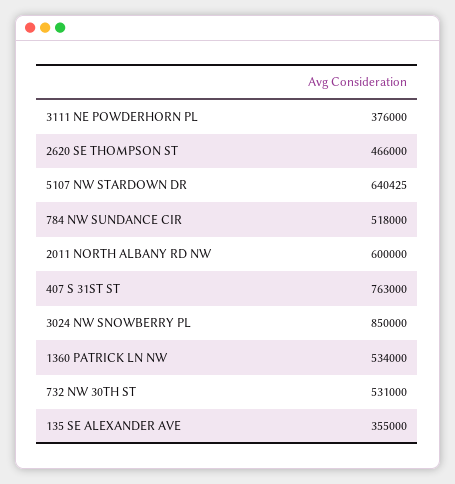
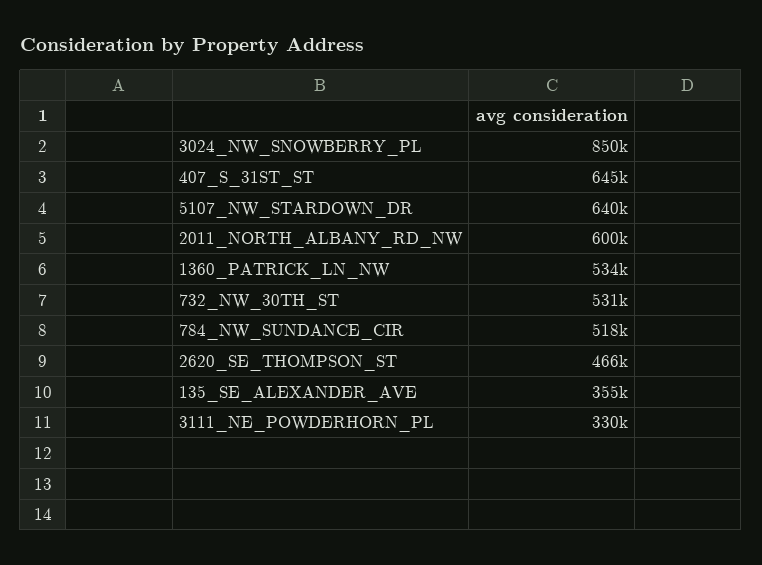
3111 NE POWDERHORN PL: 376000 -> 330000
407 S 31ST ST: 763000 -> 645000

